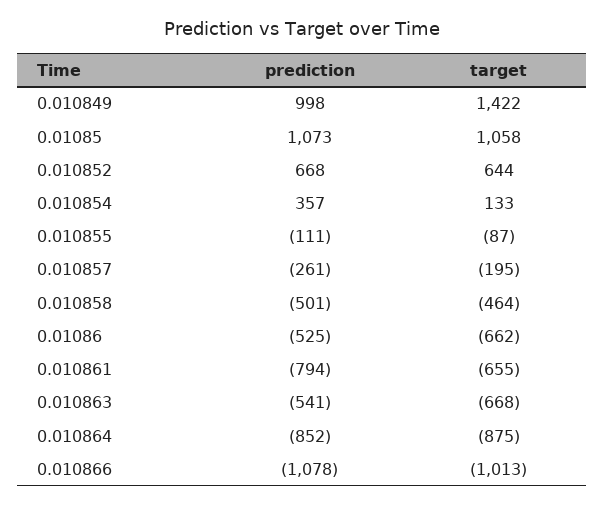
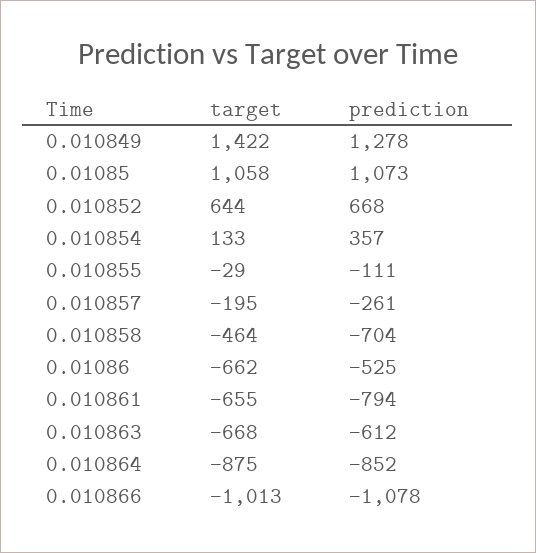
prediction, 0.010849: 998 -> 1278
target, 0.010855: -87 -> -29
prediction, 0.010858: -501 -> -704
prediction, 0.010863: -541 -> -612

